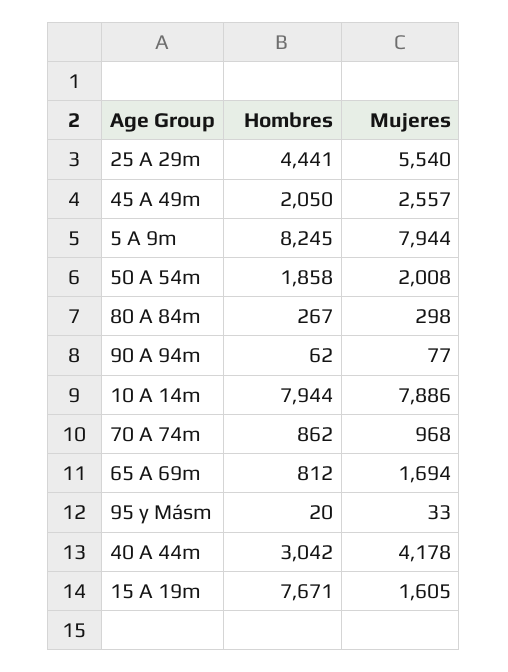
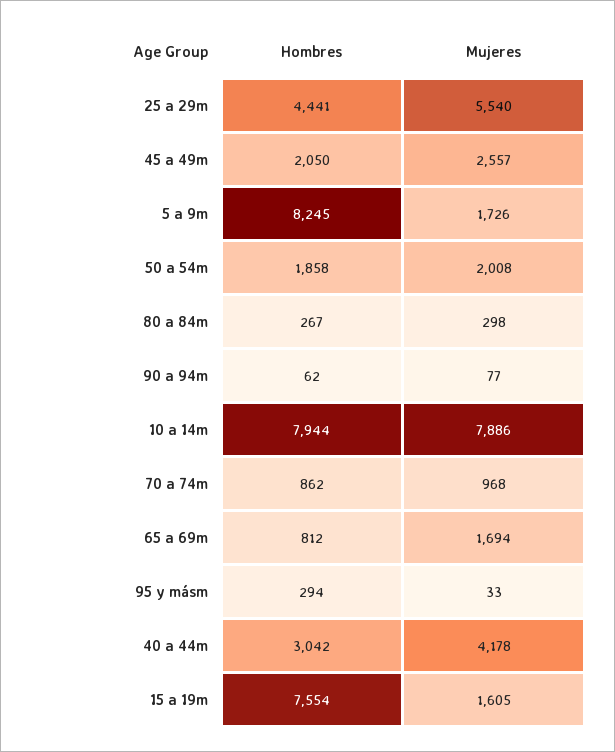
Mujeres, 5 A 9m: 7944 -> 1726
Hombres, 95 y Másm: 20 -> 294
Hombres, 15 A 19m: 7671 -> 7554

